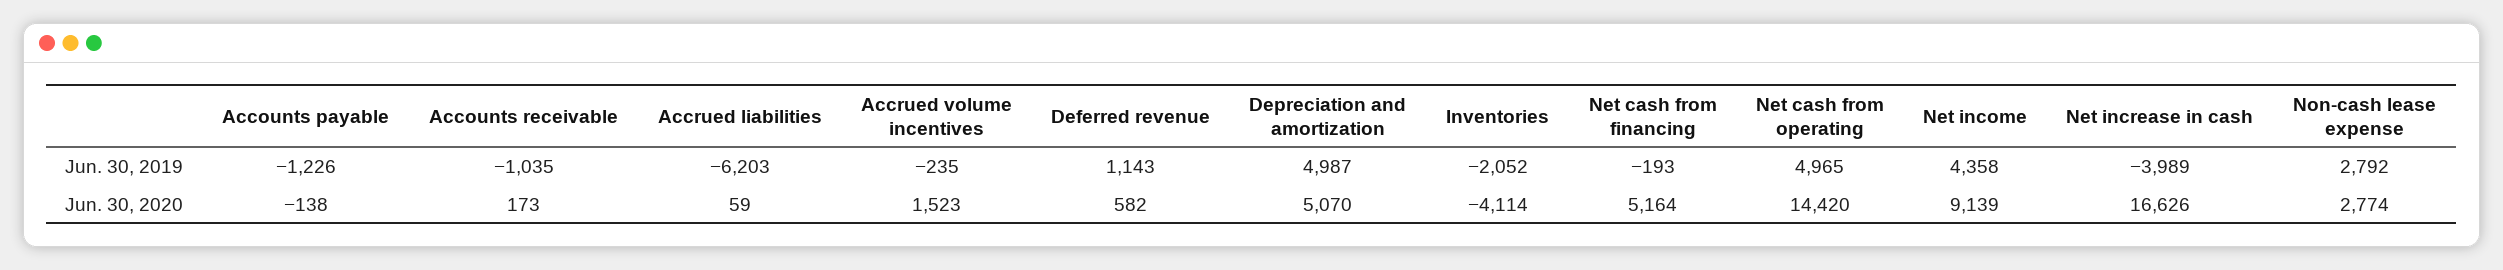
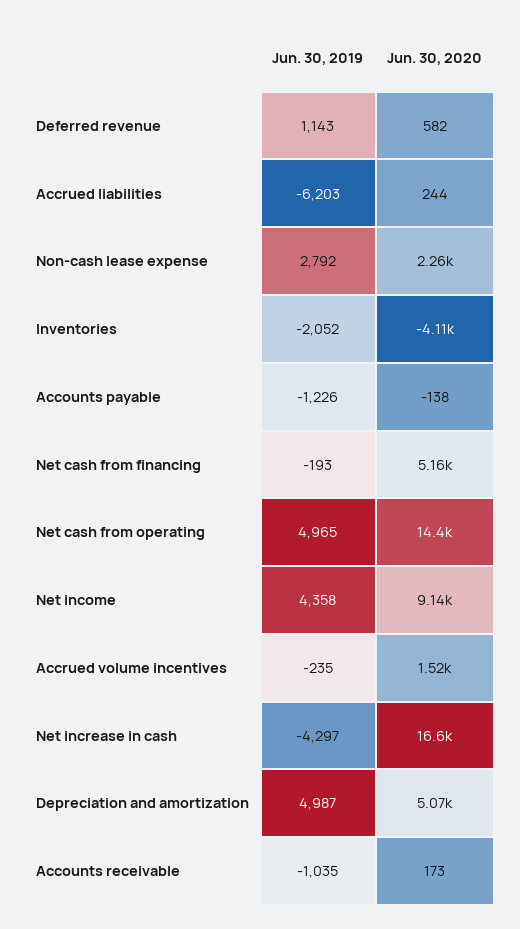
Net increase in cash, Jun. 30, 2019: -3989 -> -4297
Accrued liabilities, Jun. 30, 2020: 59 -> 244
Non-cash lease expense, Jun. 30, 2020: 2774 -> 2260

